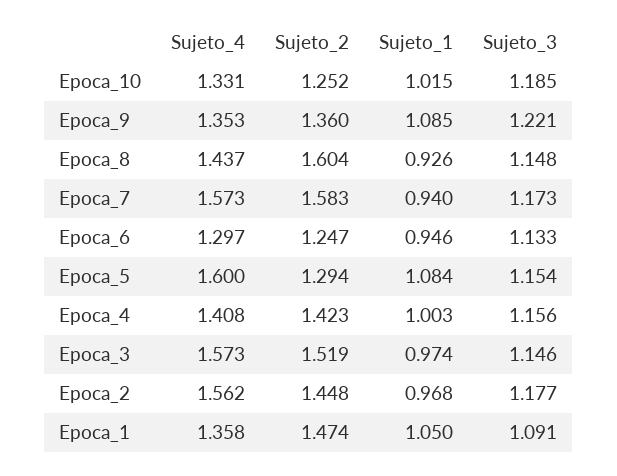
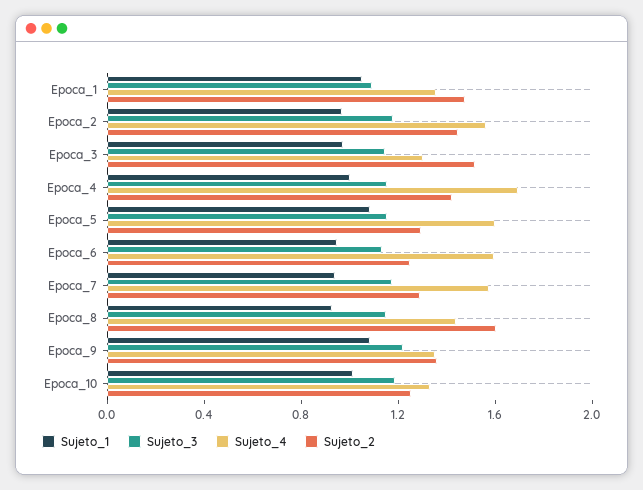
Sujeto_2, Epoca_7: 1.583 -> 1.3
Sujeto_4, Epoca_6: 1.297 -> 1.6
Sujeto_4, Epoca_4: 1.408 -> 1.7
Sujeto_4, Epoca_3: 1.573 -> 1.3

